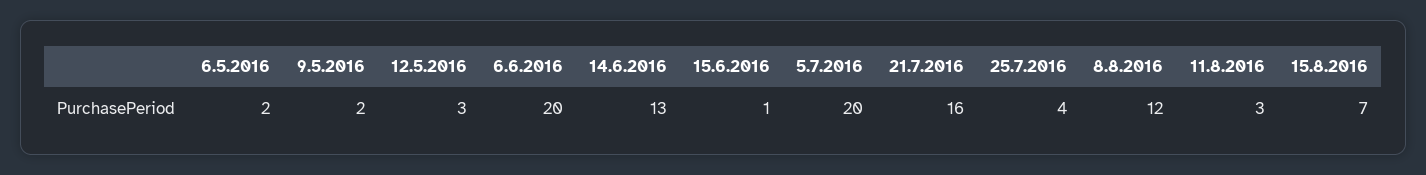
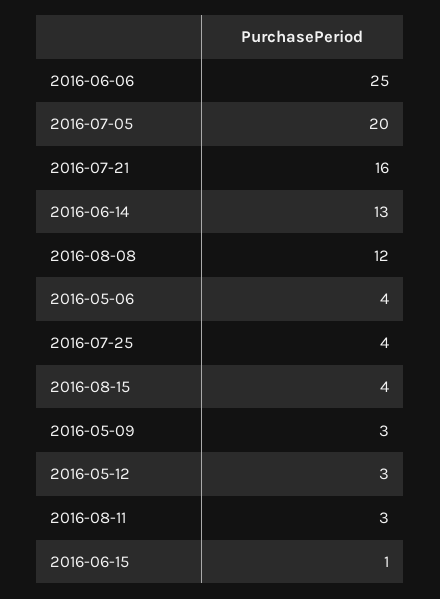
6.5.2016: 2 -> 4
9.5.2016: 2 -> 3
6.6.2016: 20 -> 25
15.8.2016: 7 -> 4

